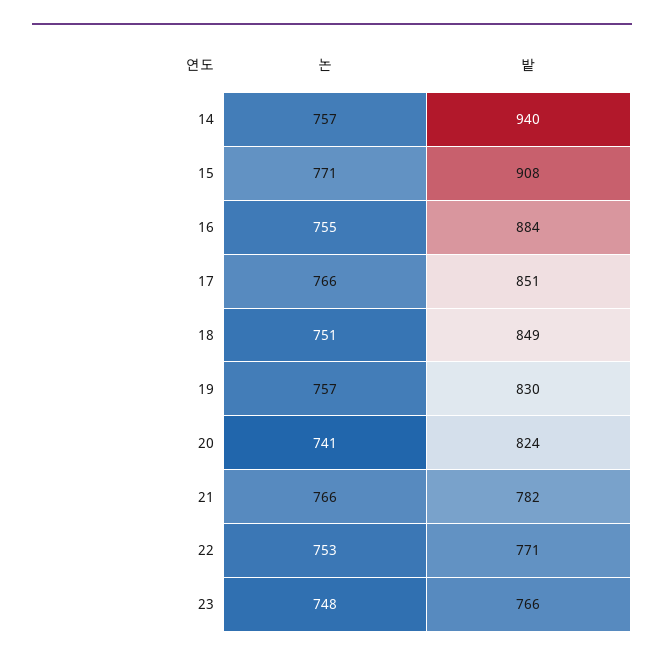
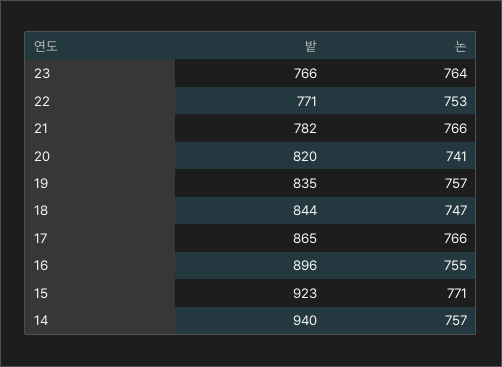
밭, 15: 908 -> 923
밭, 16: 884 -> 896
밭, 17: 851 -> 865
논, 18: 751 -> 747
밭, 18: 849 -> 844
밭, 19: 830 -> 835
밭, 20: 824 -> 820
논, 23: 748 -> 764

